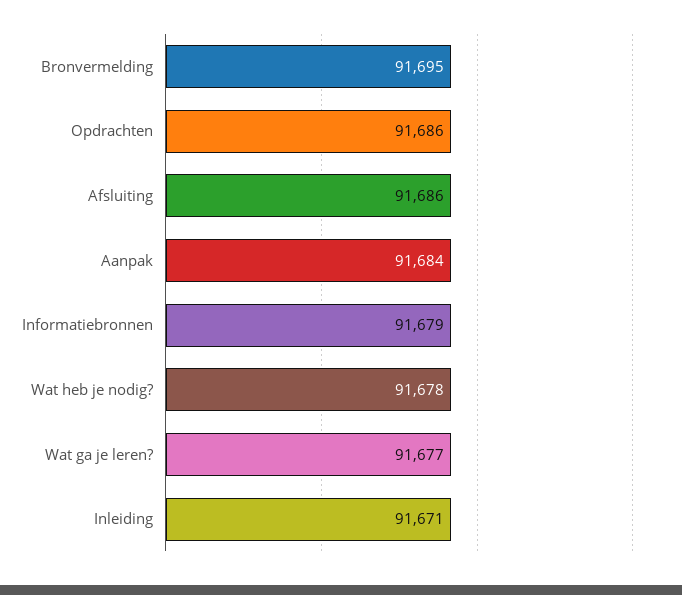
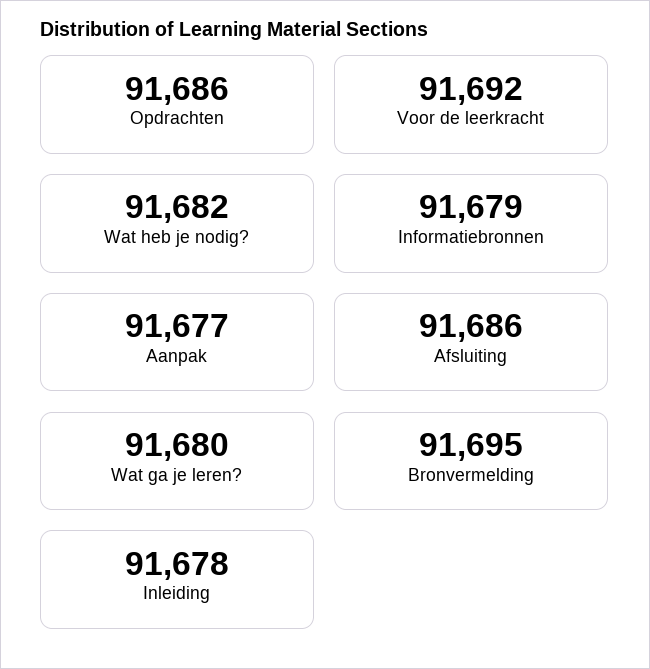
Aanpak: 91684 -> 91677
Wat heb je nodig?: 91678 -> 91682
Wat ga je leren?: 91677 -> 91680
Inleiding: 91671 -> 91678
Voor de leerkracht: none -> 91692

